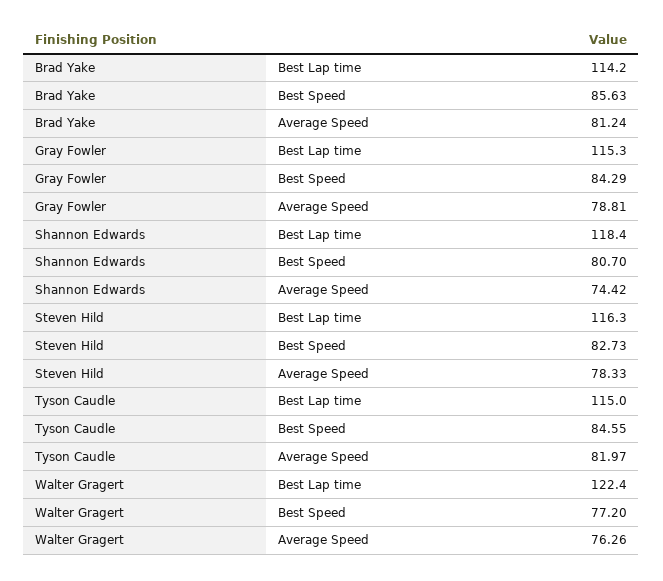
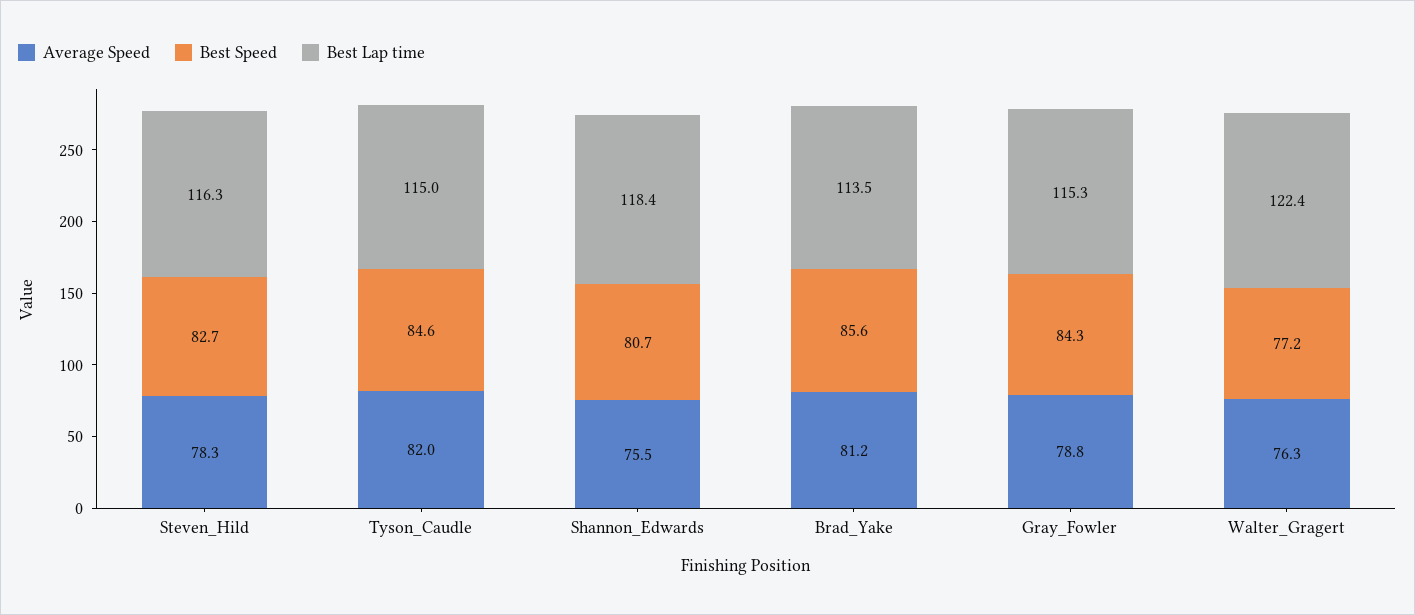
Best Lap time, Brad Yake: 114.2 -> 113.5
Average Speed, Shannon Edwards: 74.42 -> 75.5

